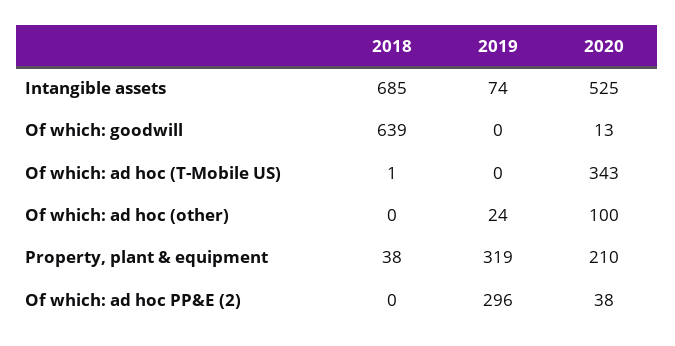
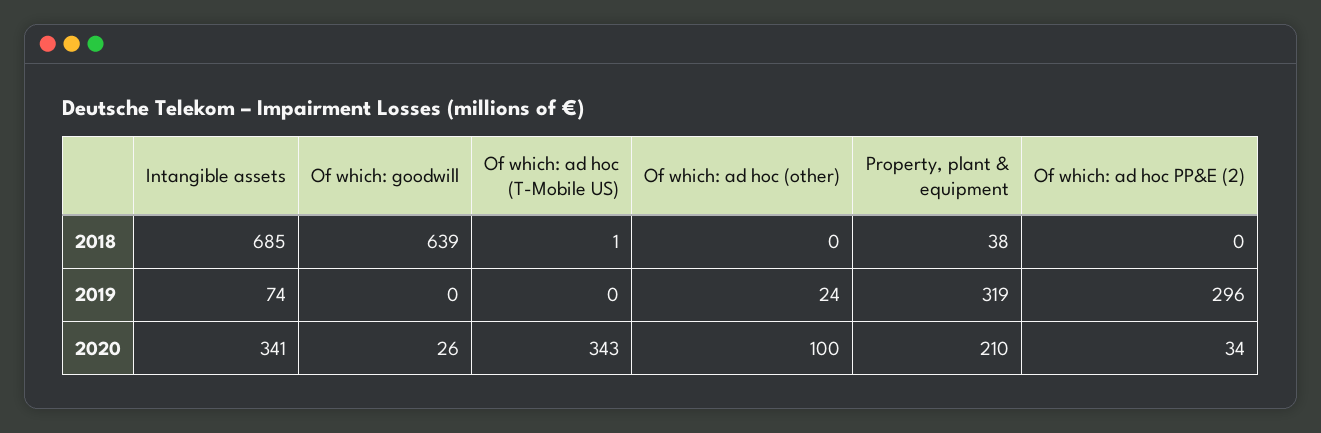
2020, Intangible assets: 525 -> 341
2020, Of which: goodwill: 13 -> 26
2020, Of which: ad hoc PP&E (2): 38 -> 34

